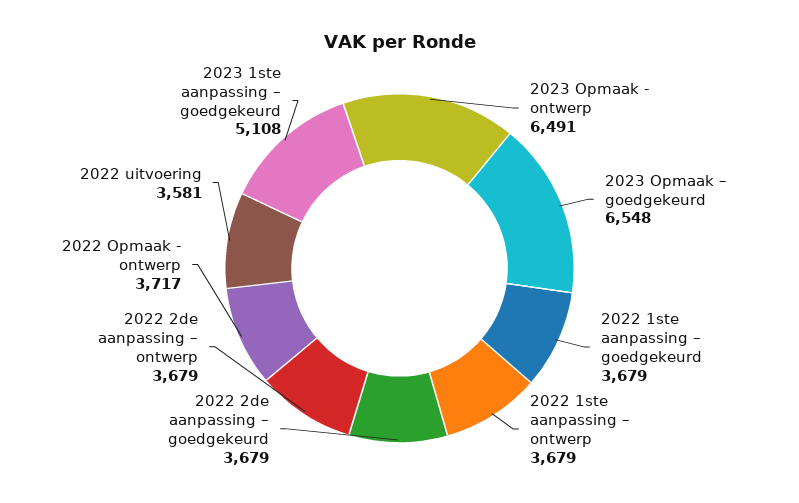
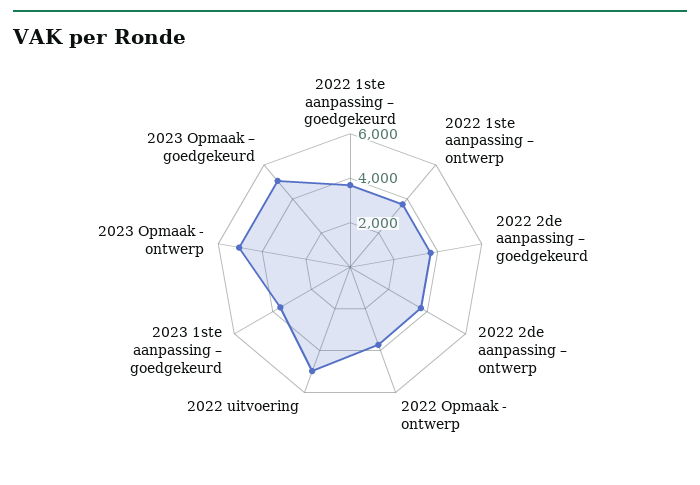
2023 Opmaak - ontwerp: 6491 -> 5000
2023 Opmaak – goedgekeurd: 6548 -> 5000
2022 uitvoering: 3581 -> 5000
2023 1ste aanpassing – goedgekeurd: 5108 -> 3500

